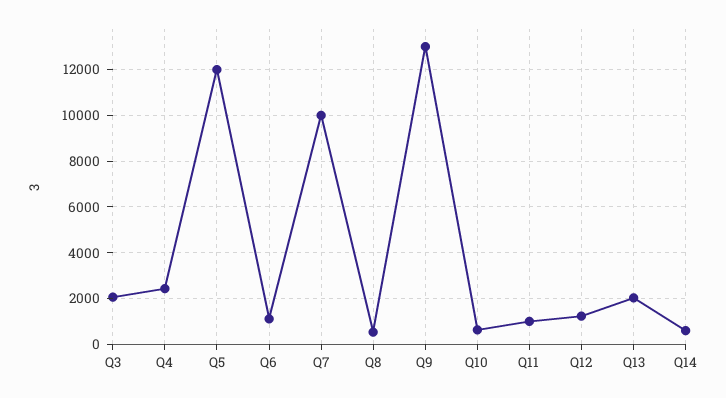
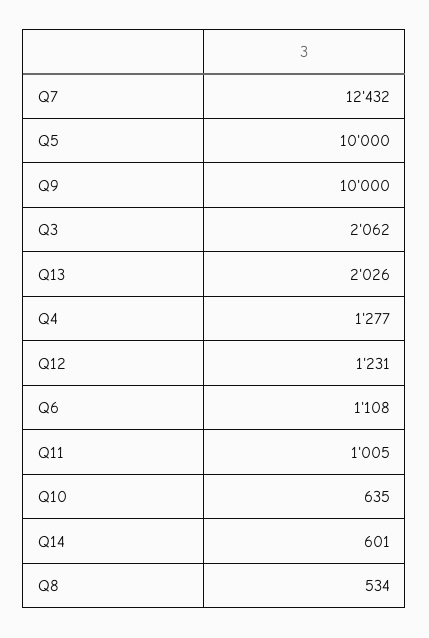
Q4: 2500 -> 1277
Q5: 12000 -> 10000
Q7: 10000 -> 12432
Q9: 13000 -> 10000

